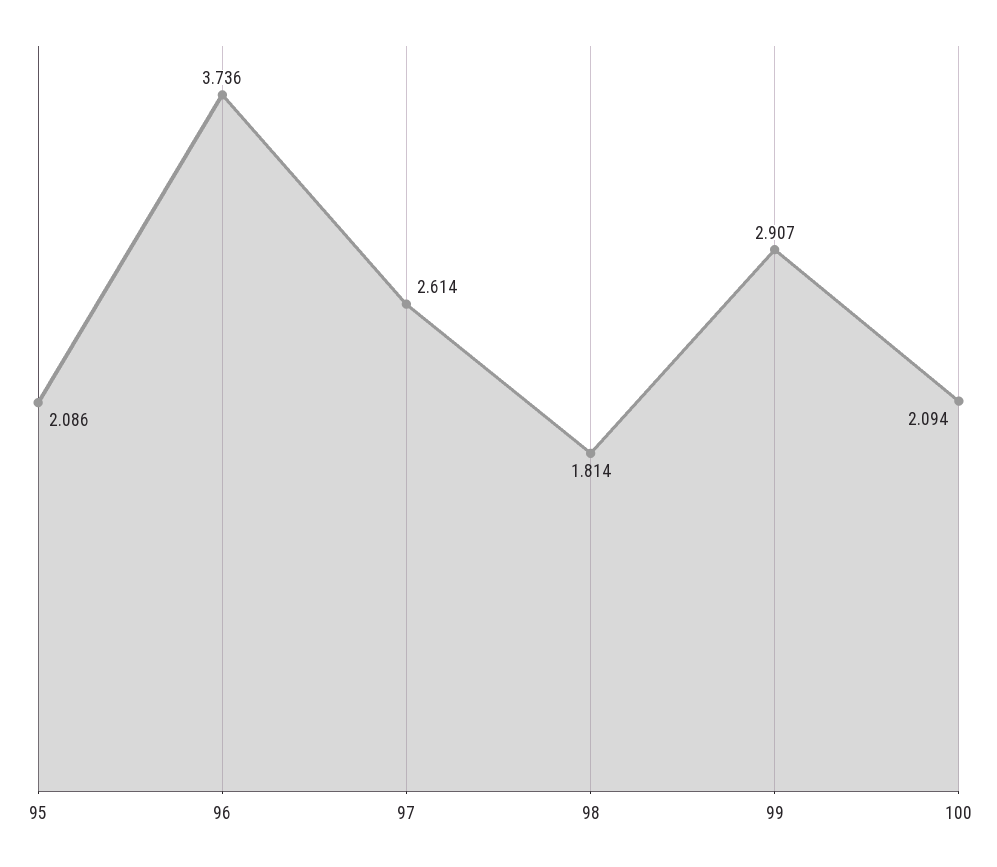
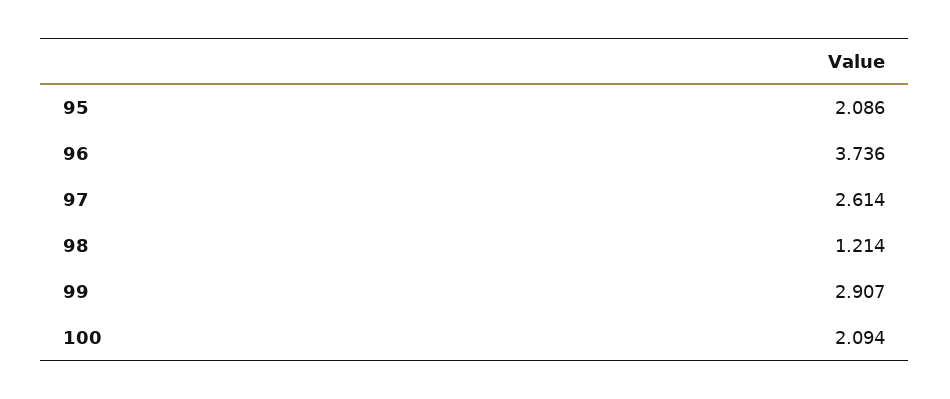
98: 1.814 -> 1.214

